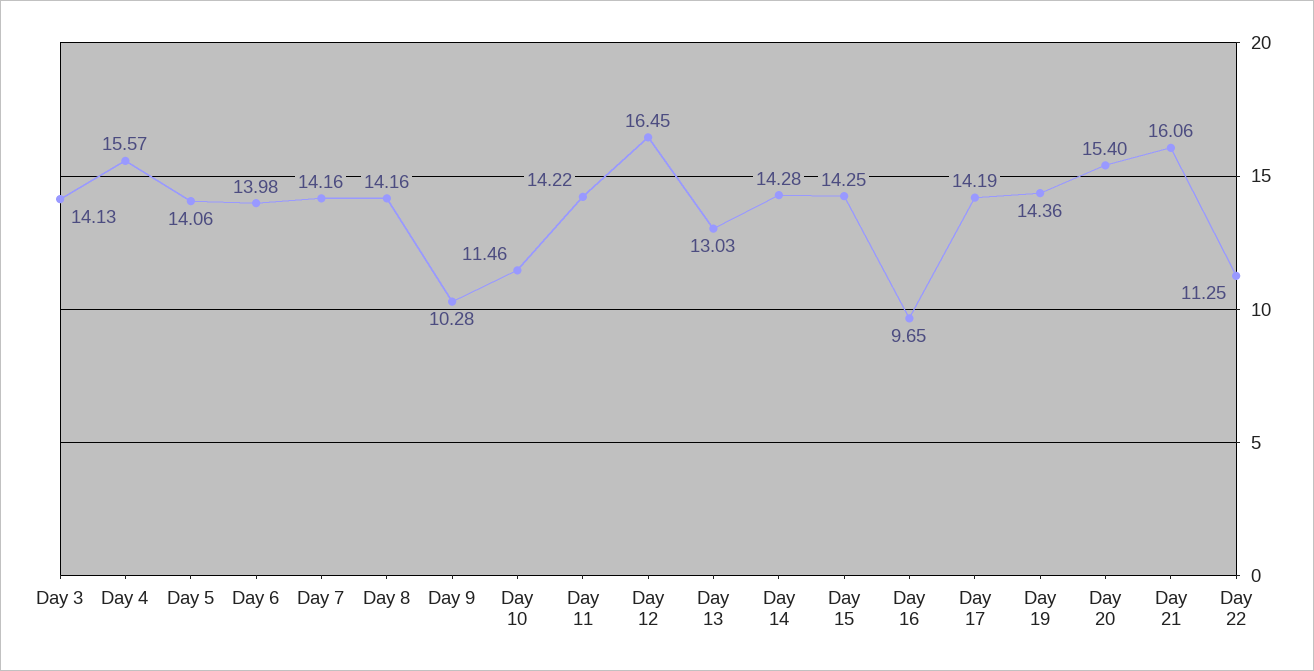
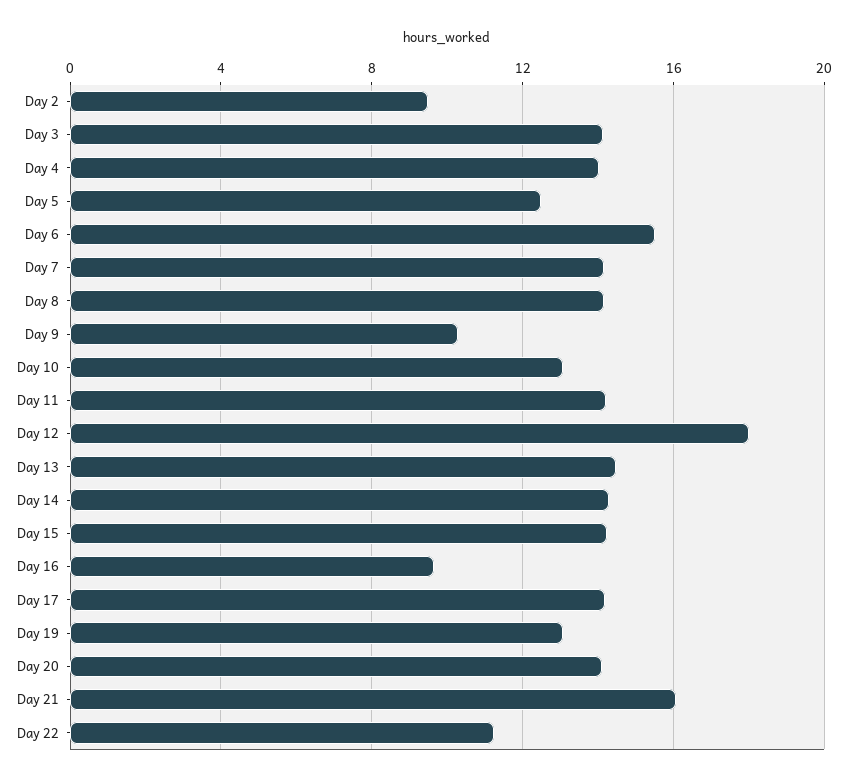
Day 4: 15.57 -> 14
Day 5: 14.06 -> 12.5
Day 6: 13.98 -> 15.5
Day 10: 11.46 -> 13
Day 12: 16.45 -> 18
Day 13: 13.03 -> 14.5
Day 19: 14.36 -> 13
Day 20: 15.4 -> 14
Day 2: none -> 9.5

